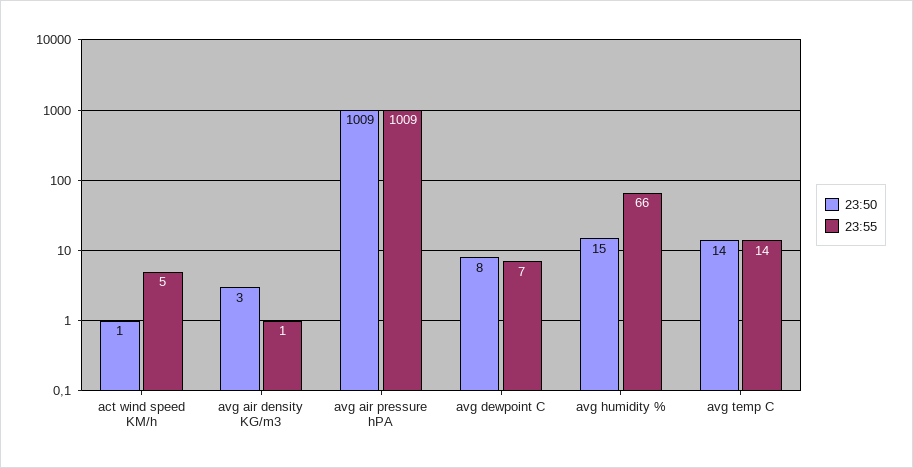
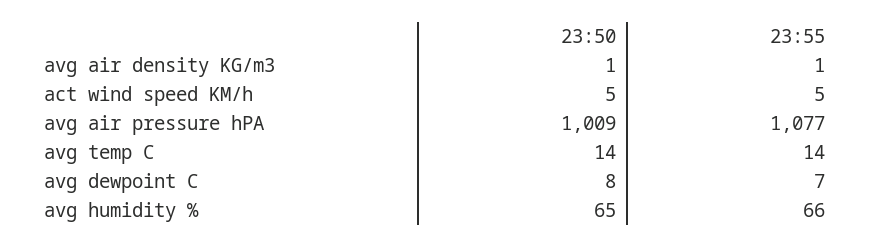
23:50, act wind speed KM/h: 1 -> 5
23:50, avg air density KG/m3: 3 -> 1
23:55, avg air pressure hPA: 1009 -> 1077
23:50, avg humidity %: 15 -> 65

